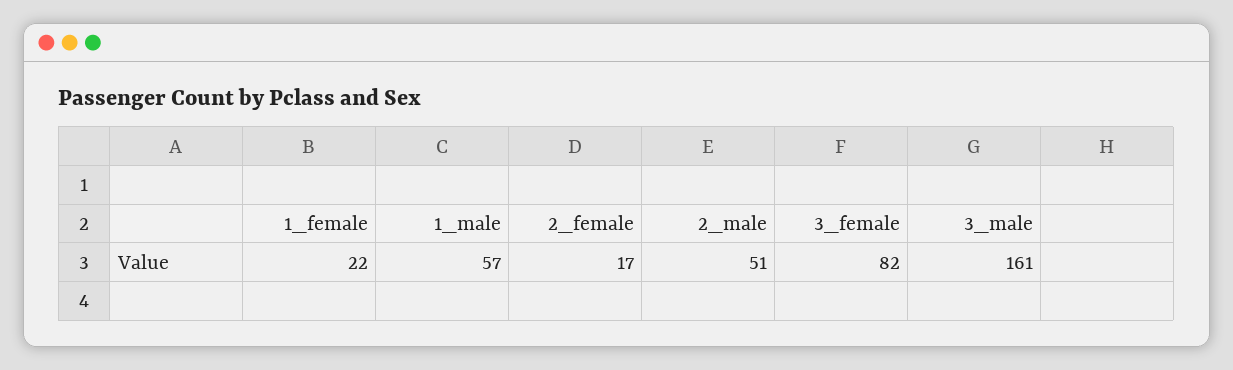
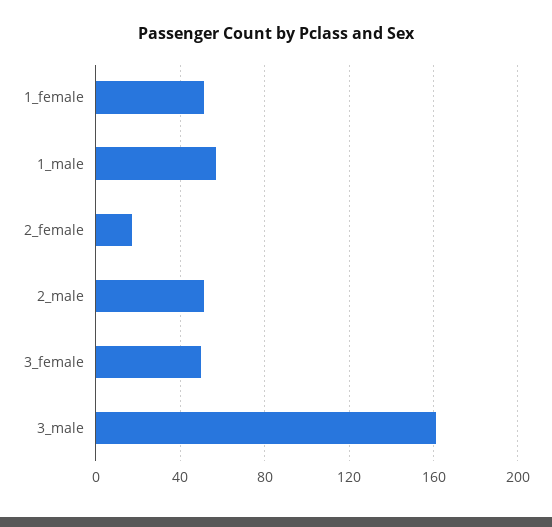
1_female: 22 -> 50
3_female: 82 -> 50

